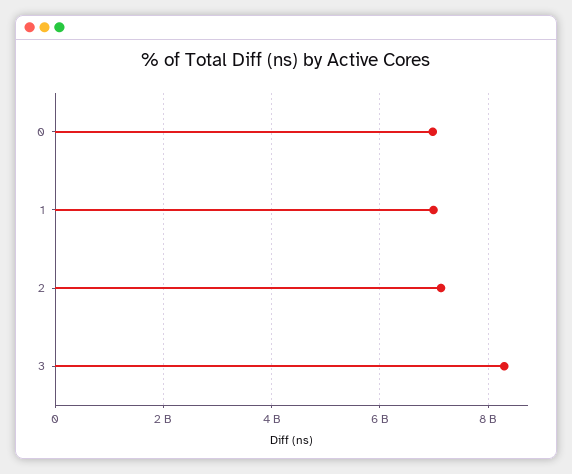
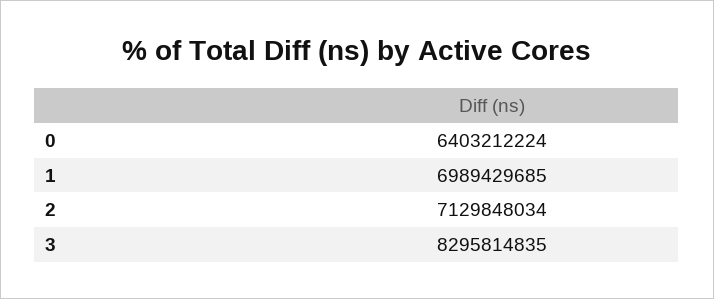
0: 7000000000 -> 6403212224

